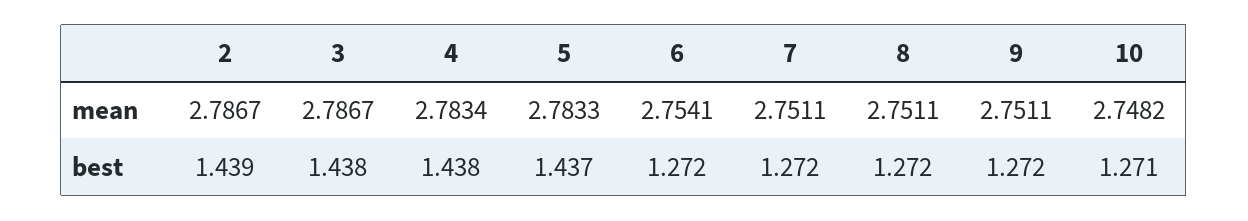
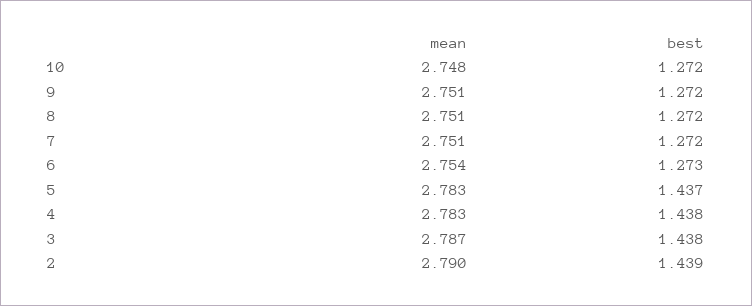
2, mean: 2.7867 -> 2.79
6, best: 1.272 -> 1.273
10, best: 1.271 -> 1.272

